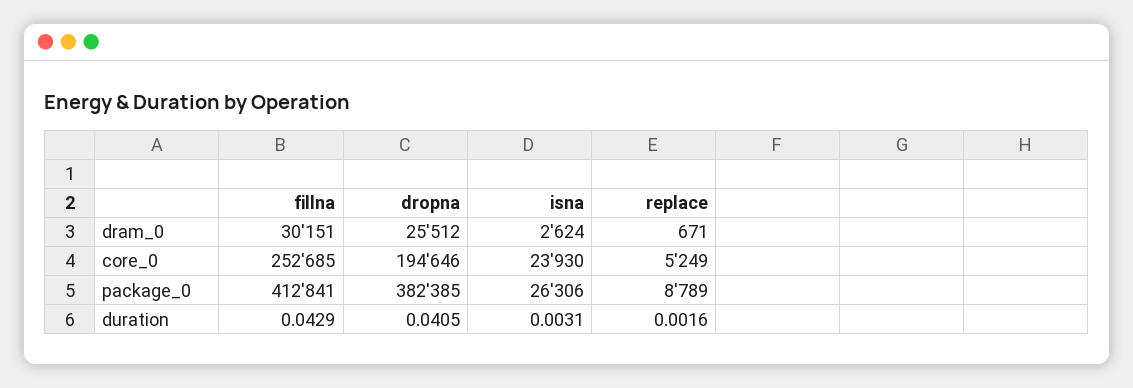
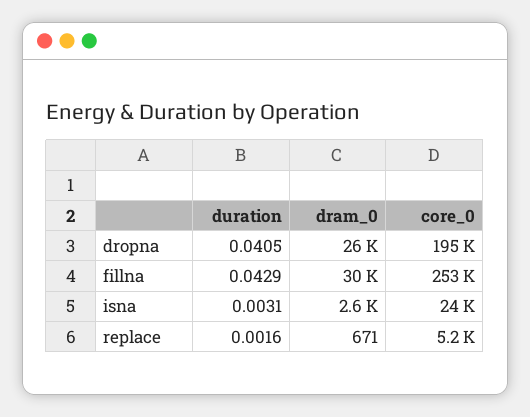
fillna, package_0: 412841 -> none
dropna, package_0: 382385 -> none
isna, package_0: 26306 -> none
replace, package_0: 8789 -> none

